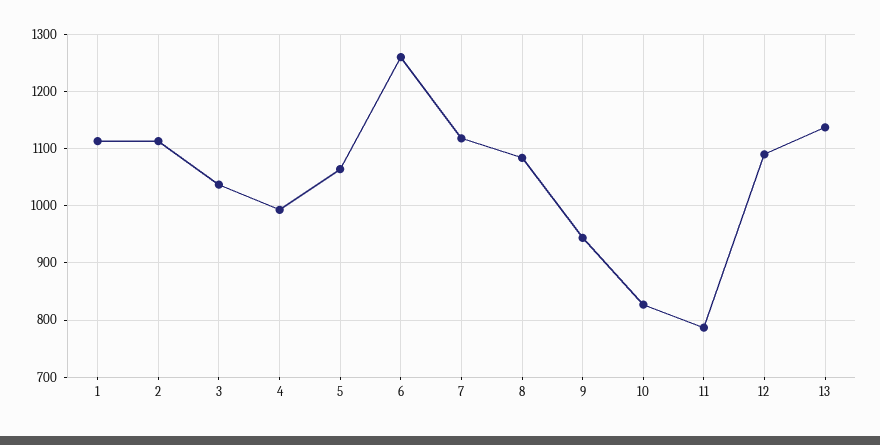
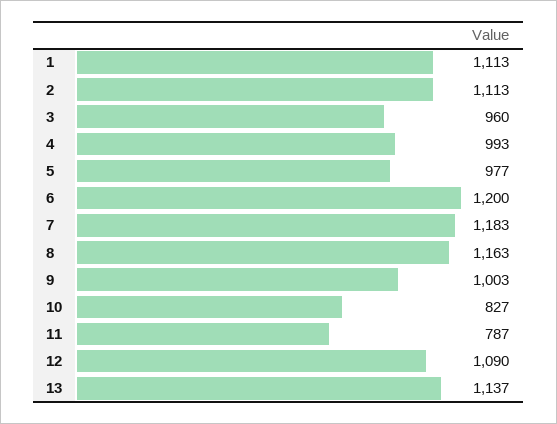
3: 1040 -> 960
5: 1060 -> 977
6: 1260 -> 1200
7: 1120 -> 1183
8: 1080 -> 1163
9: 940 -> 1003

